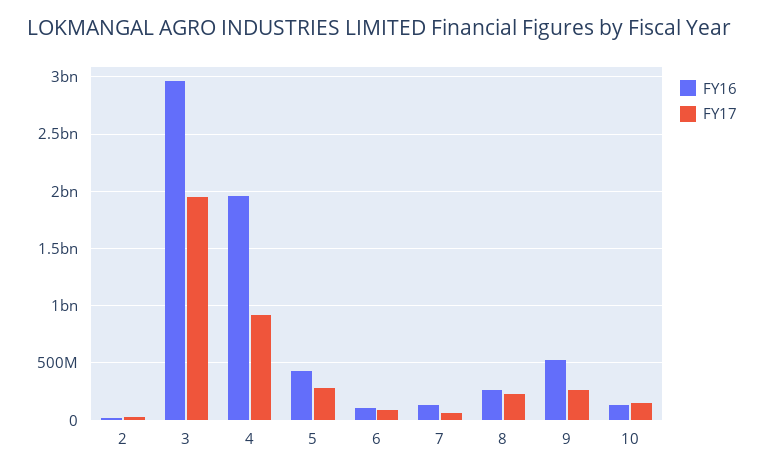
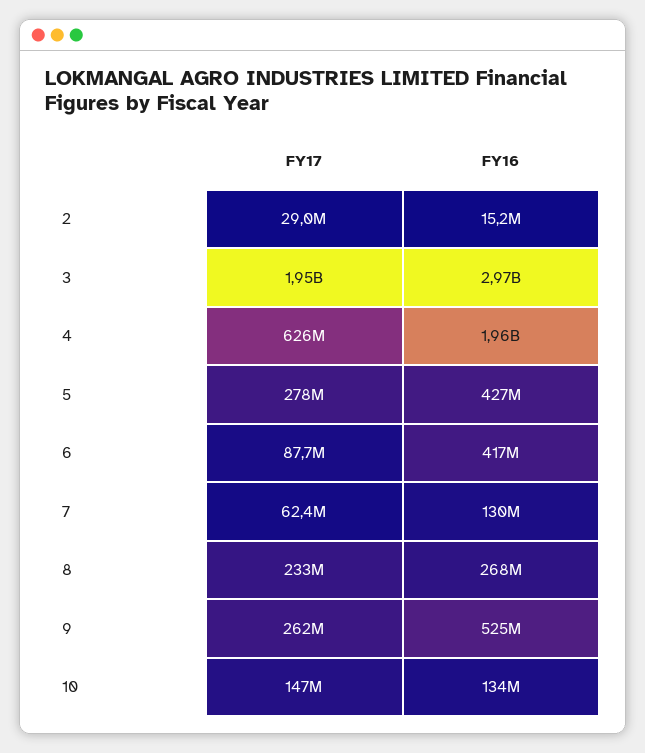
FY17, 4: 900000000 -> 626000000
FY16, 6: 100000000 -> 417000000

